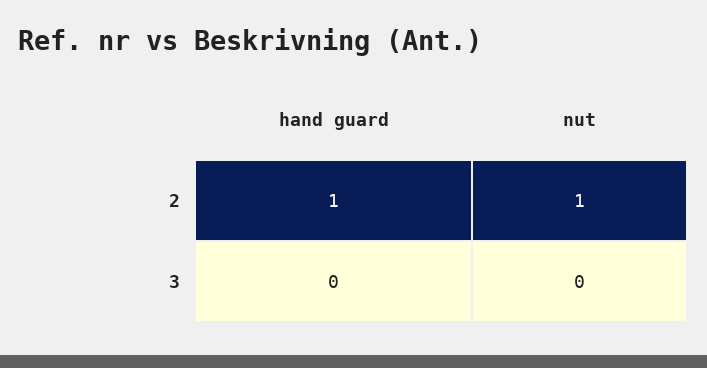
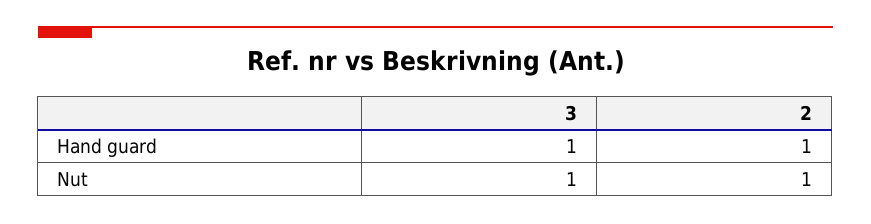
hand guard, 3: 0 -> 1
nut, 3: 0 -> 1

